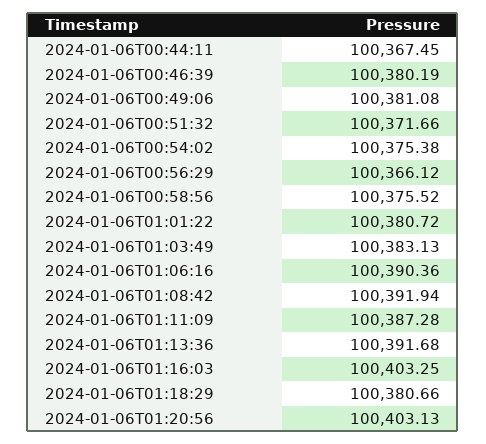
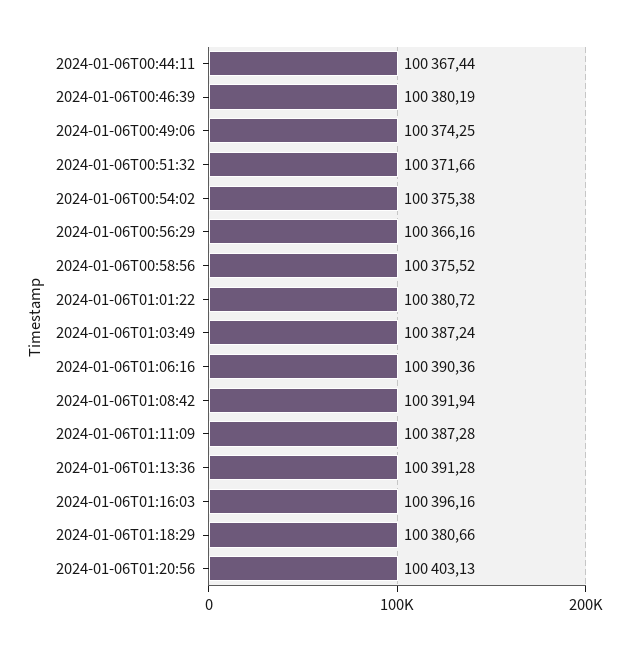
2024-01-06T00:44:11: 100367.45 -> 100367.44
2024-01-06T00:49:06: 100381.08 -> 100374.25
2024-01-06T00:56:29: 100366.12 -> 100366.16
2024-01-06T01:03:49: 100383.13 -> 100387.24
2024-01-06T01:13:36: 100391.68 -> 100391.28
2024-01-06T01:16:03: 100403.25 -> 100396.16

